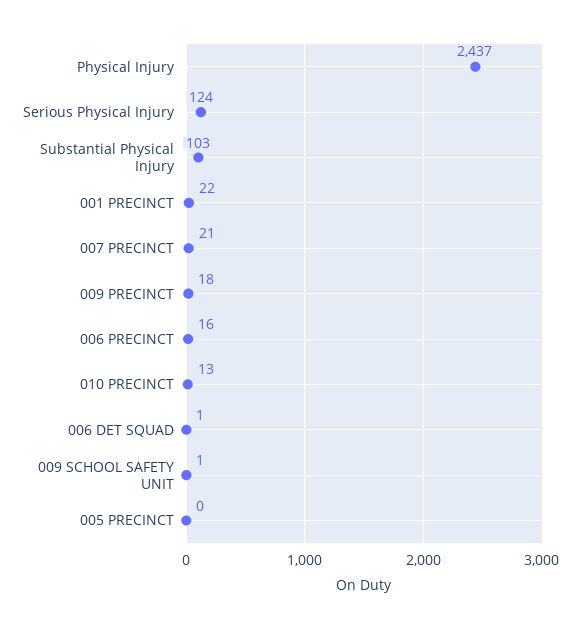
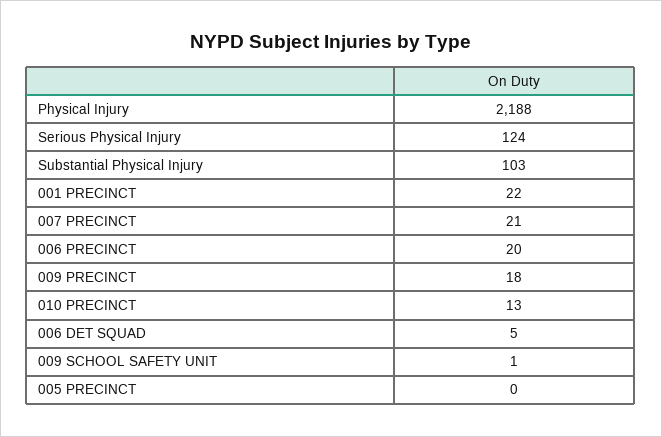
Physical Injury: 2437 -> 2188
006 PRECINCT: 16 -> 20
006 DET SQUAD: 1 -> 5

